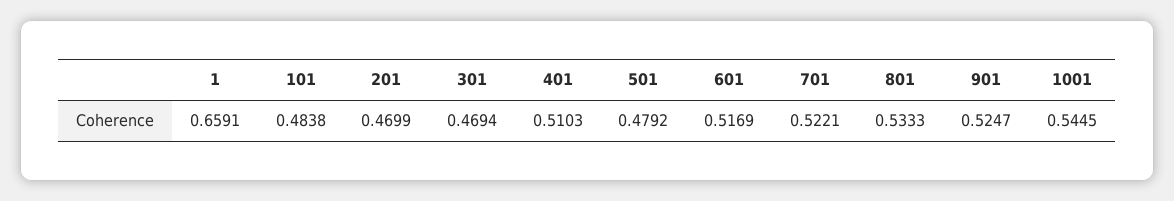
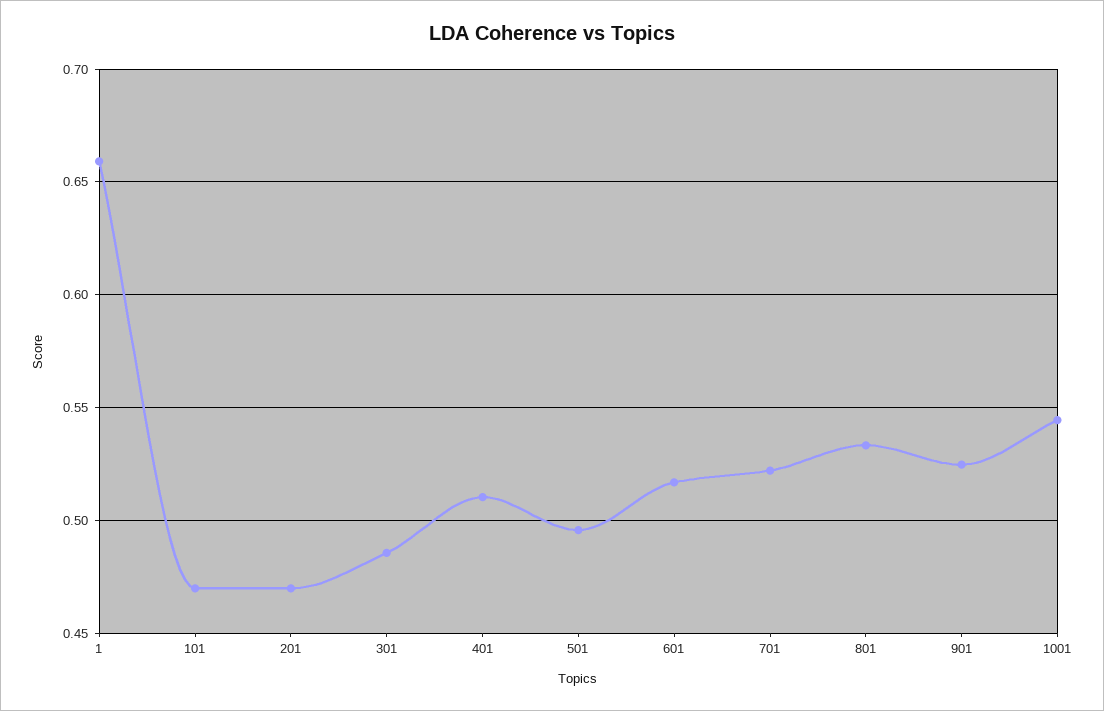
101: 0.4838 -> 0.47
301: 0.4694 -> 0.485
501: 0.4792 -> 0.495

